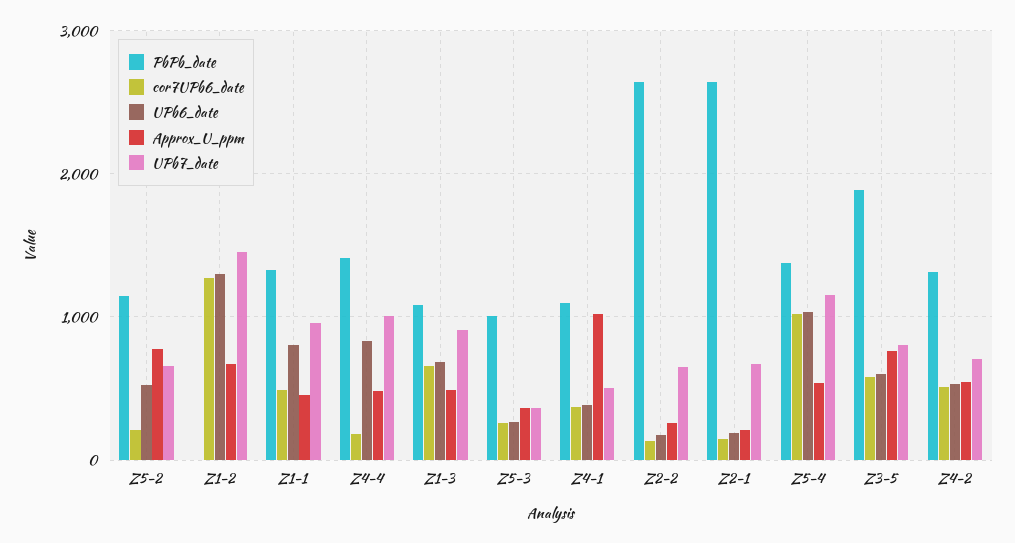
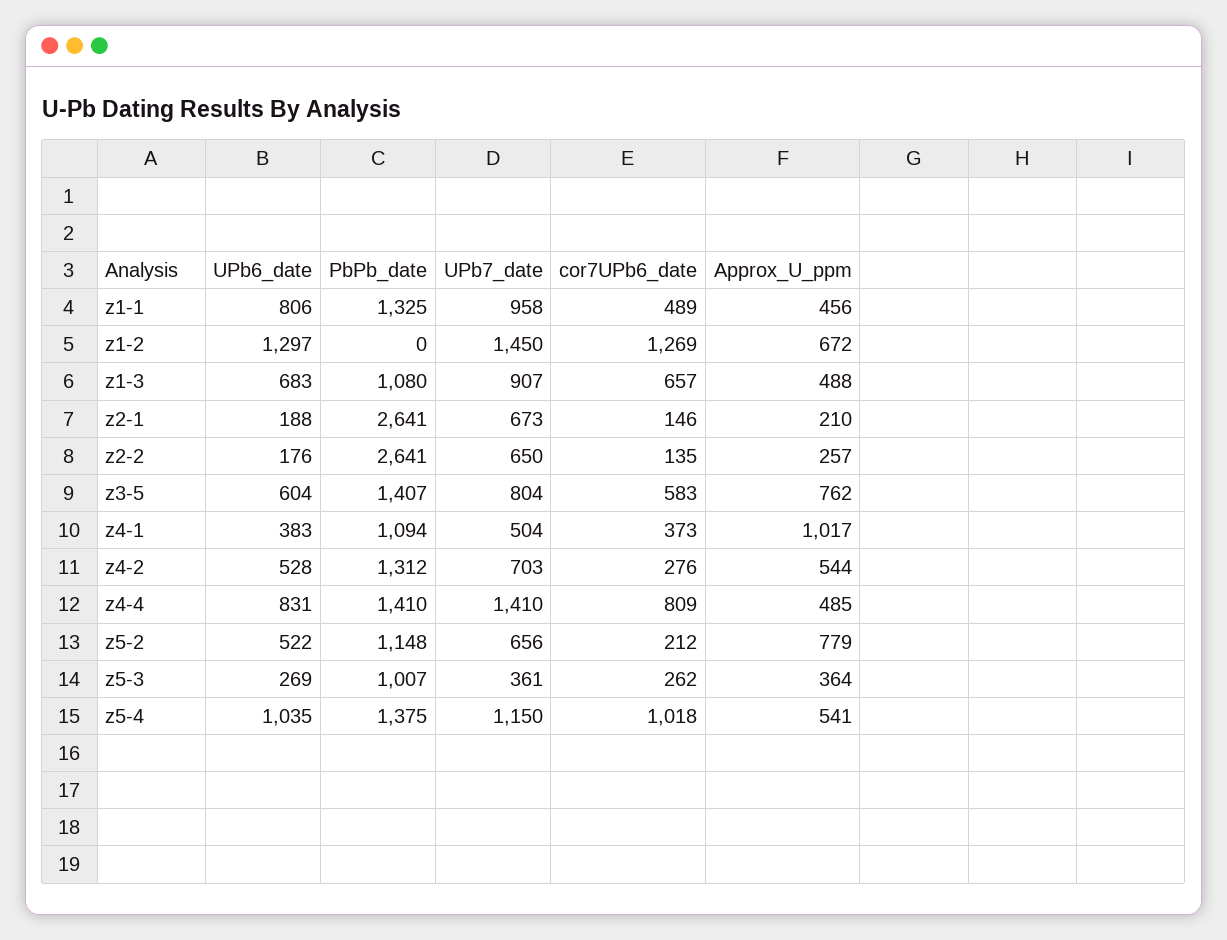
cor7UPb6_date, Z4-4: 200 -> 809
UPb7_date, Z4-4: 1000 -> 1410
PbPb_date, Z3-5: 1900 -> 1407
cor7UPb6_date, Z4-2: 500 -> 276

